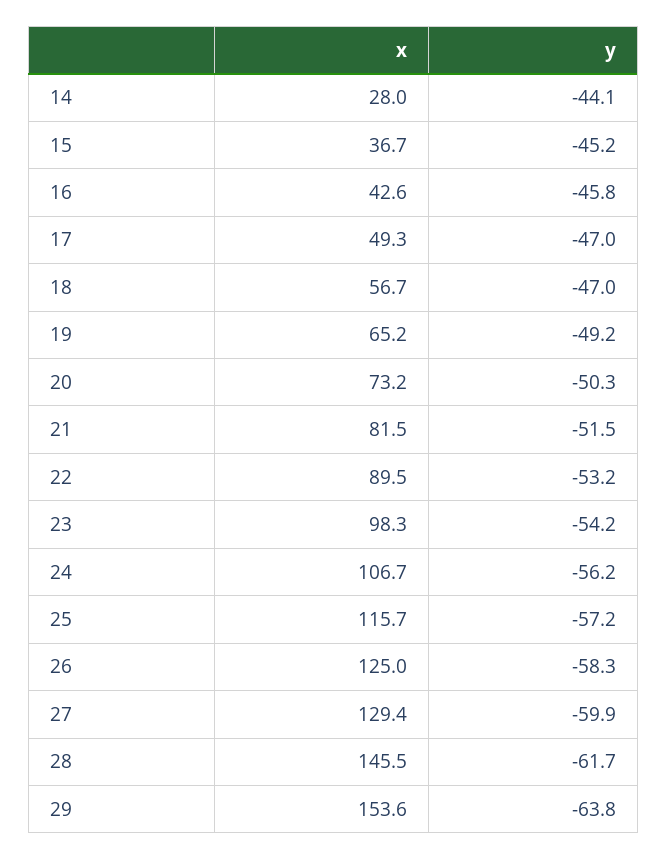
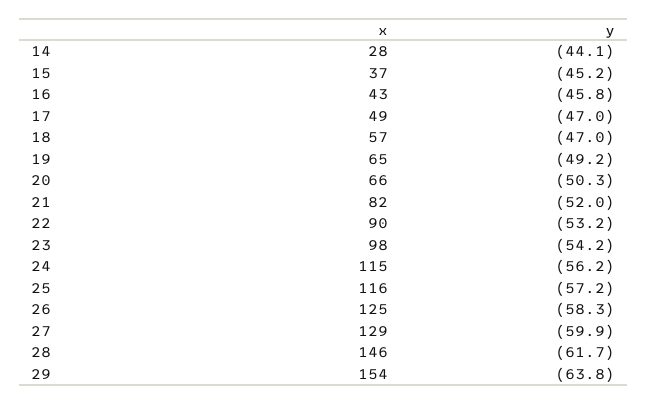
x, 20: 73.2 -> 66
y, 21: -51.5 -> -52
x, 24: 106.7 -> 115

